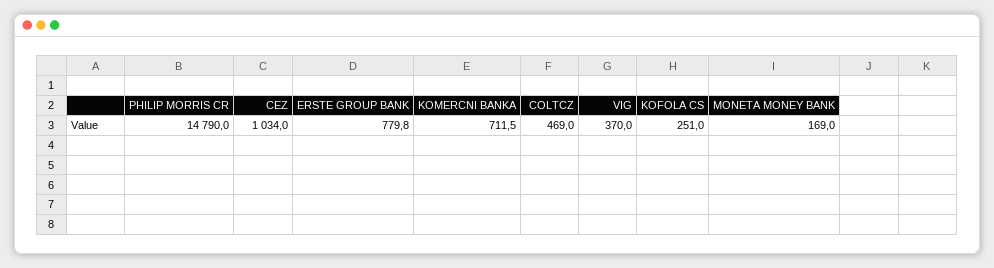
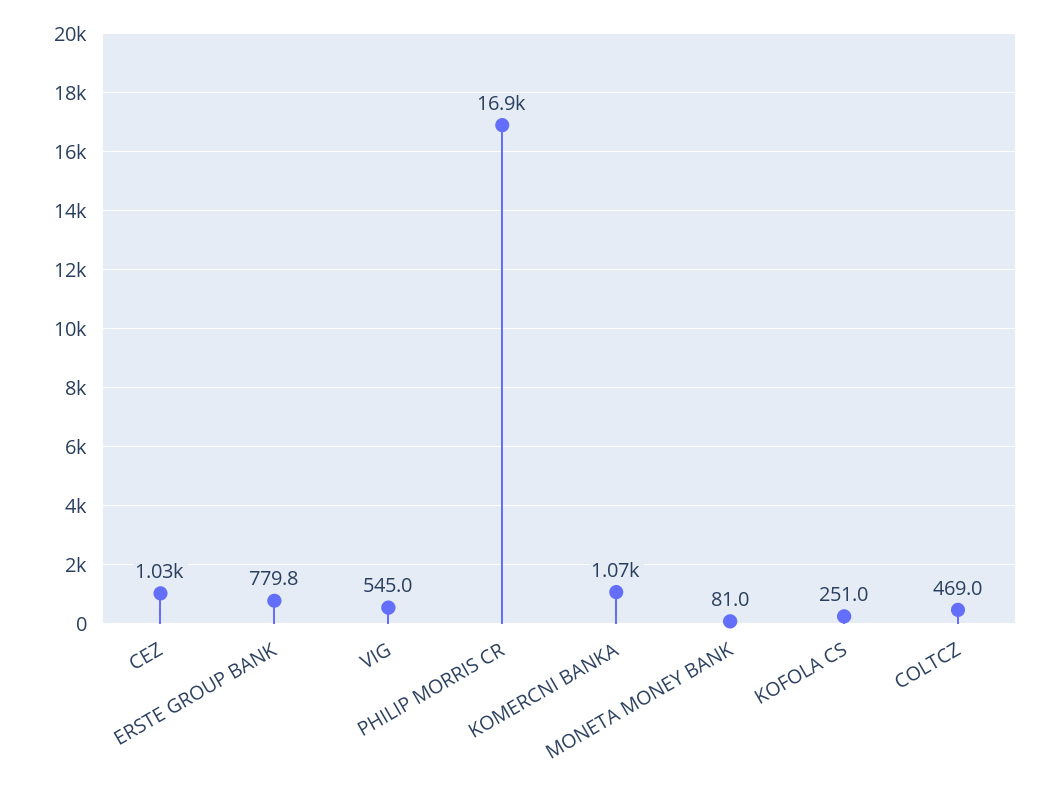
PHILIP MORRIS CR: 14790 -> 16900
KOMERCNI BANKA: 711.5 -> 1070
VIG: 370 -> 545
MONETA MONEY BANK: 169 -> 81

